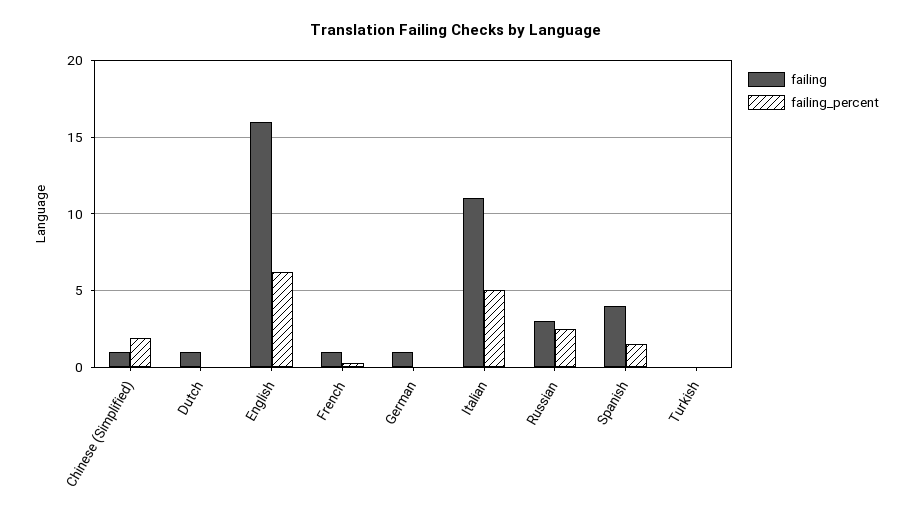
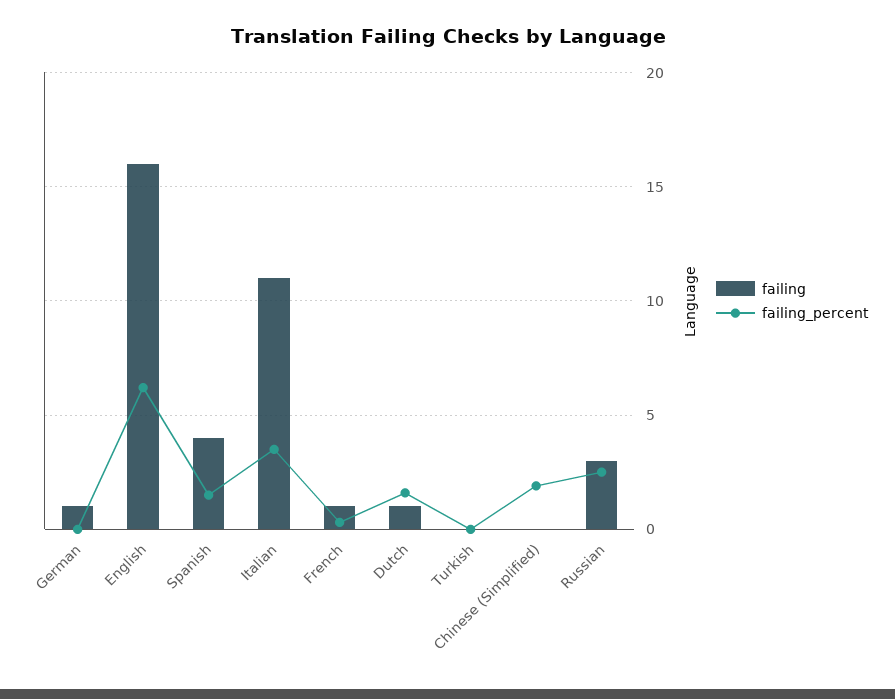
failing, Chinese (Simplified): 1 -> 0
failing_percent, Dutch: 0 -> 1.5
failing_percent, Italian: 5 -> 3.5

